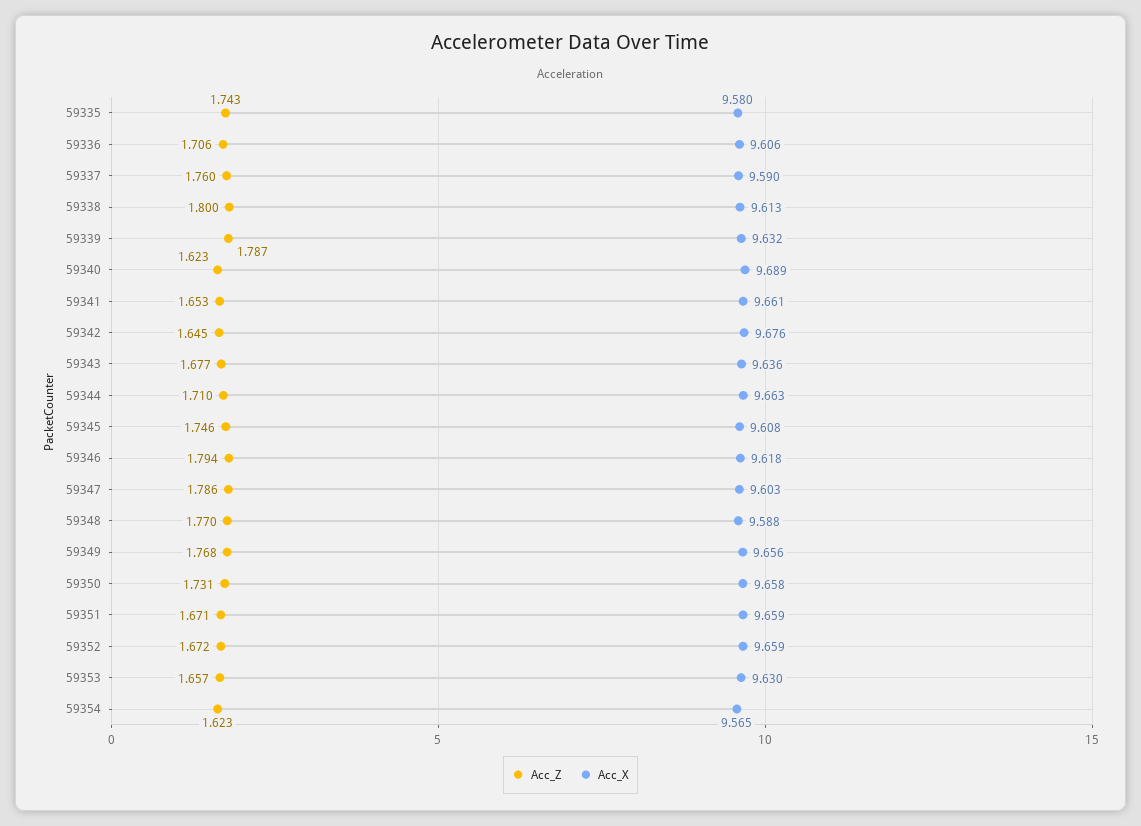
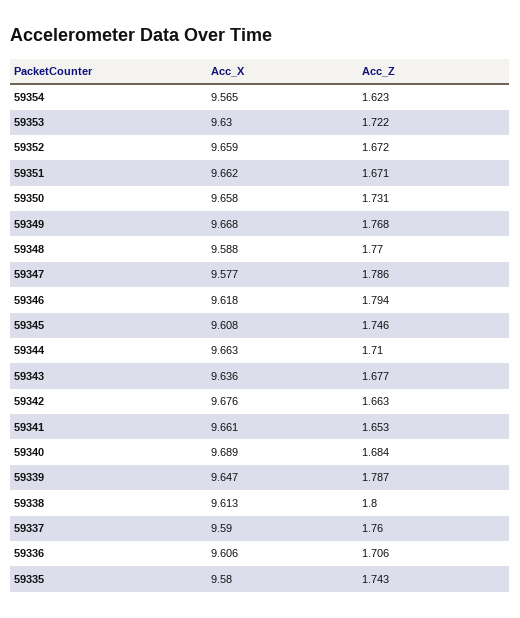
Acc_X, 59339: 9.632 -> 9.647
Acc_Z, 59340: 1.623 -> 1.684
Acc_Z, 59342: 1.645 -> 1.663
Acc_X, 59347: 9.603 -> 9.577
Acc_X, 59349: 9.656 -> 9.668
Acc_X, 59351: 9.659 -> 9.662
Acc_Z, 59353: 1.657 -> 1.722

